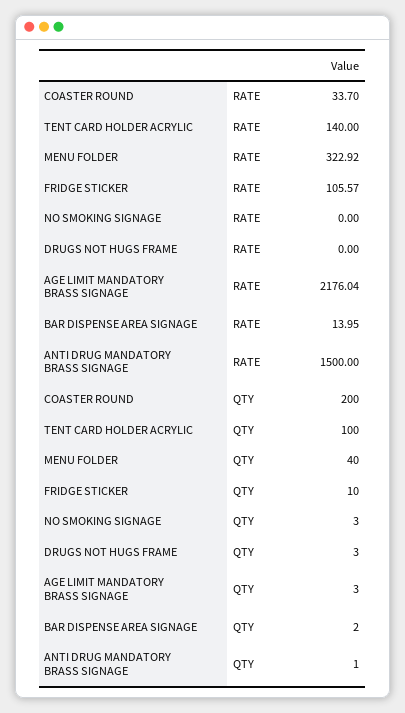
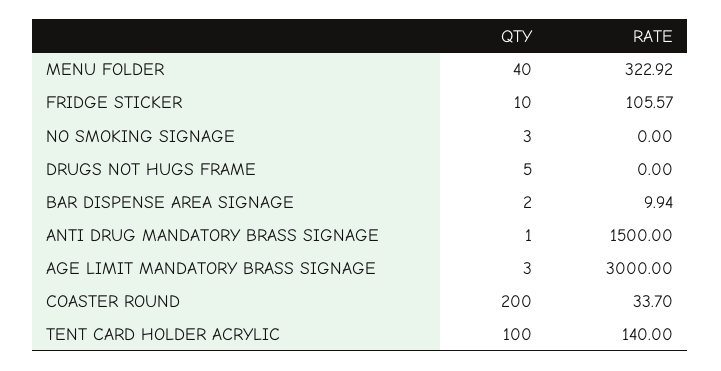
AGE LIMIT MANDATORY BRASS SIGNAGE, RATE: 2176.04 -> 3000
BAR DISPENSE AREA SIGNAGE, RATE: 13.95 -> 9.94
DRUGS NOT HUGS FRAME, QTY: 3 -> 5

